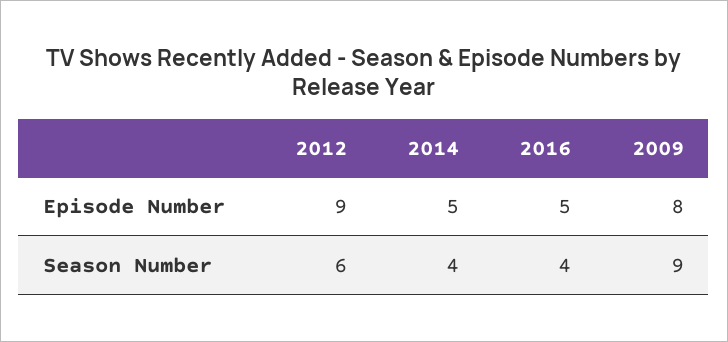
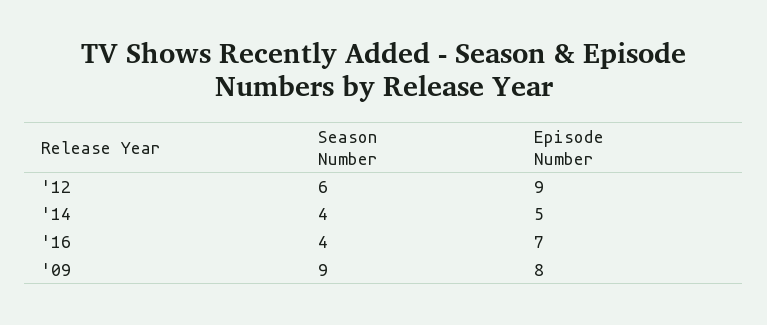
2016, Episode Number: 5 -> 7

